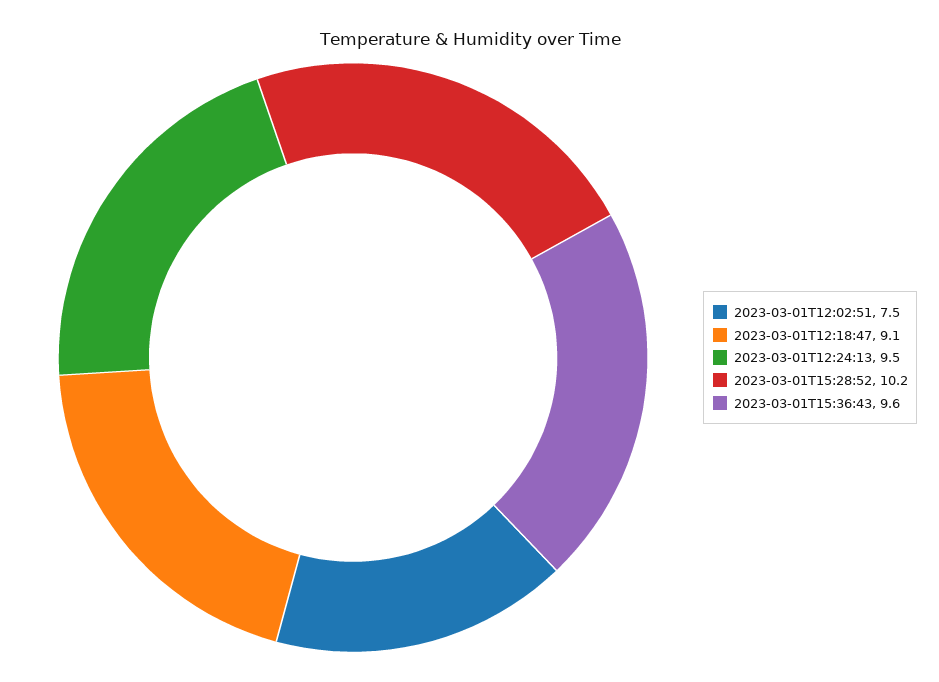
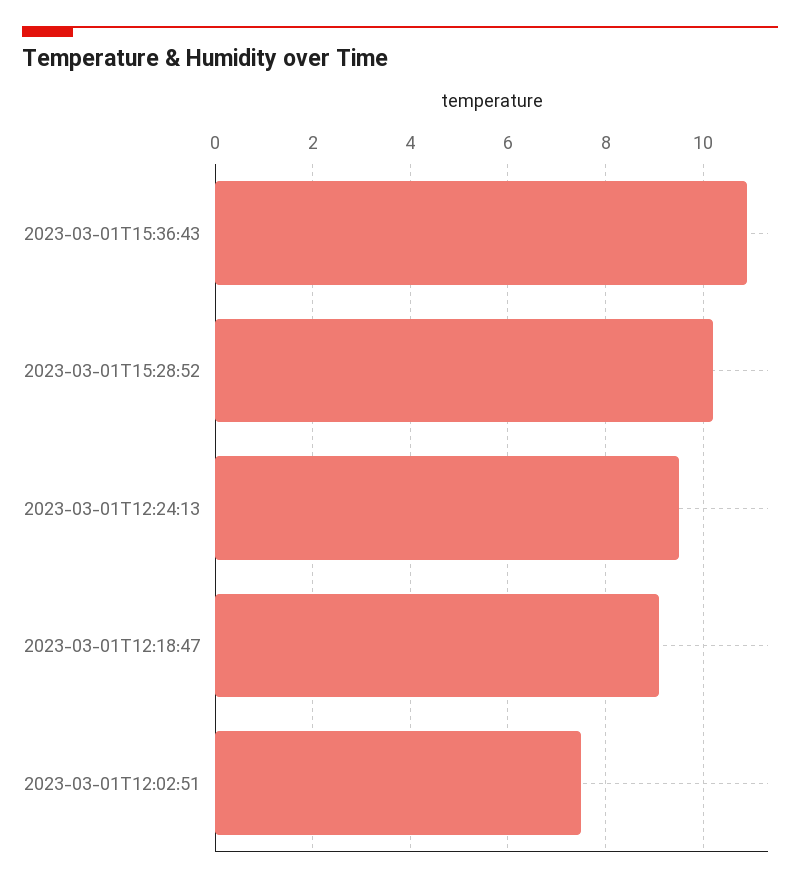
2023-03-01T15:36:43: 9.6 -> 11

